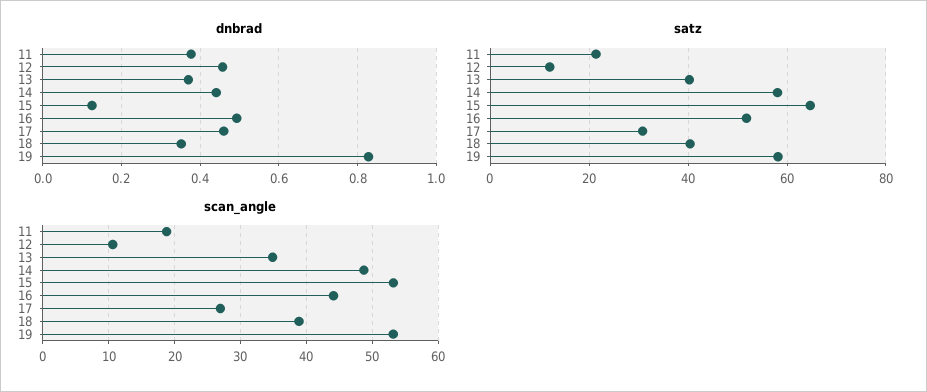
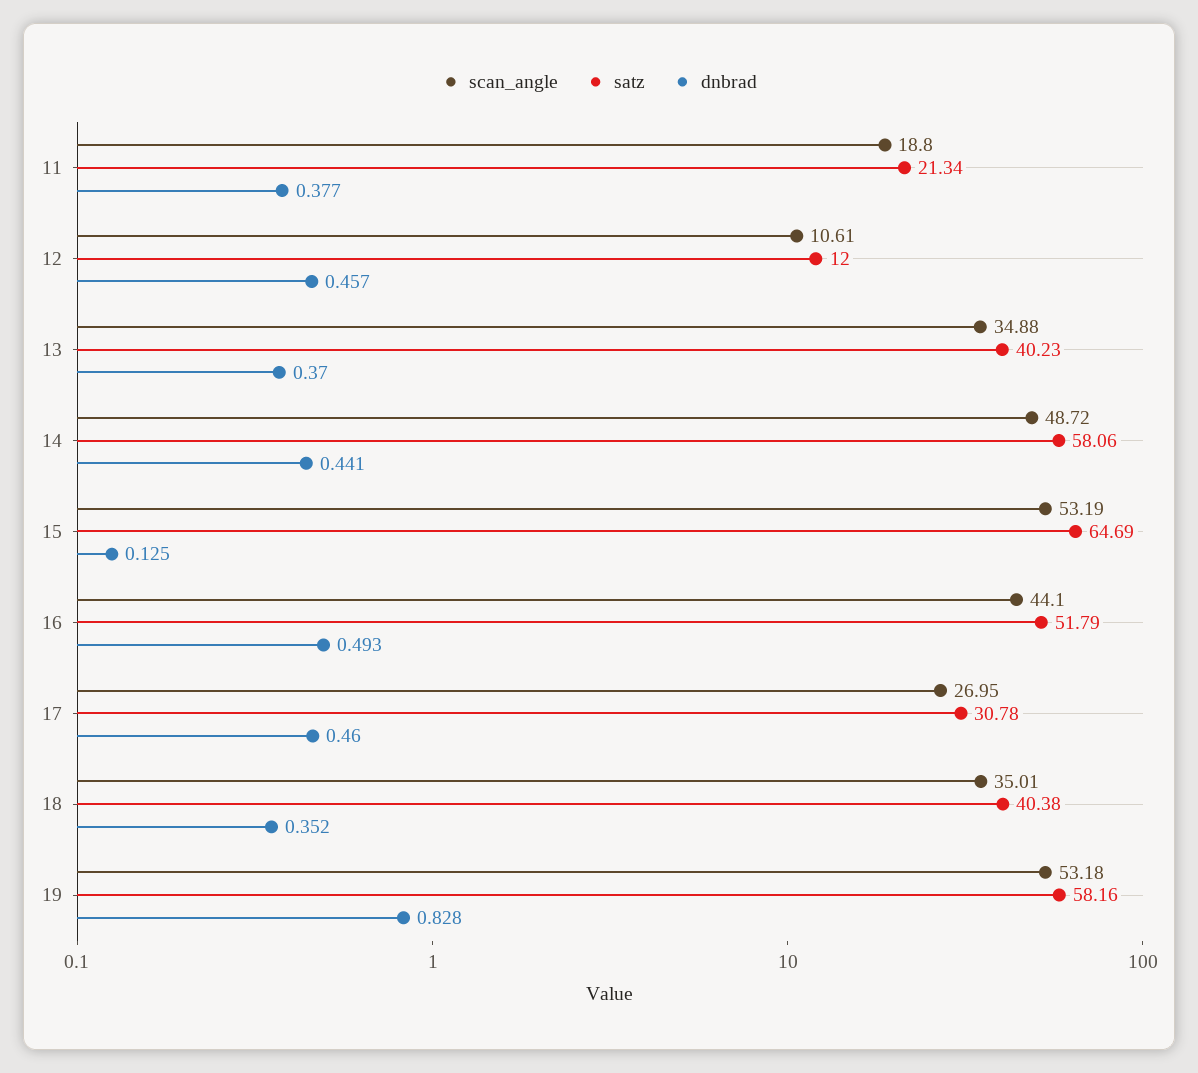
scan_angle, 18: 39 -> 35.01

